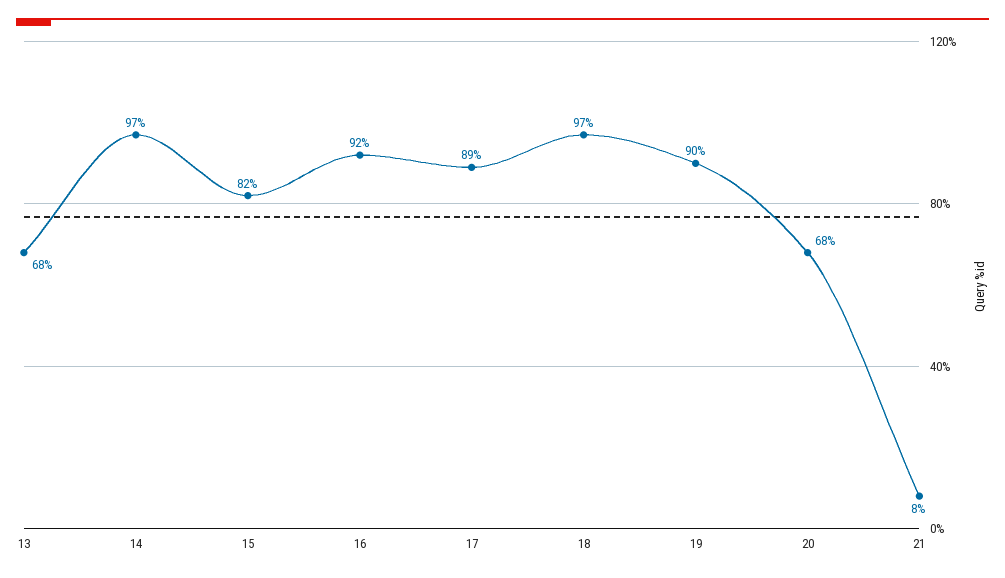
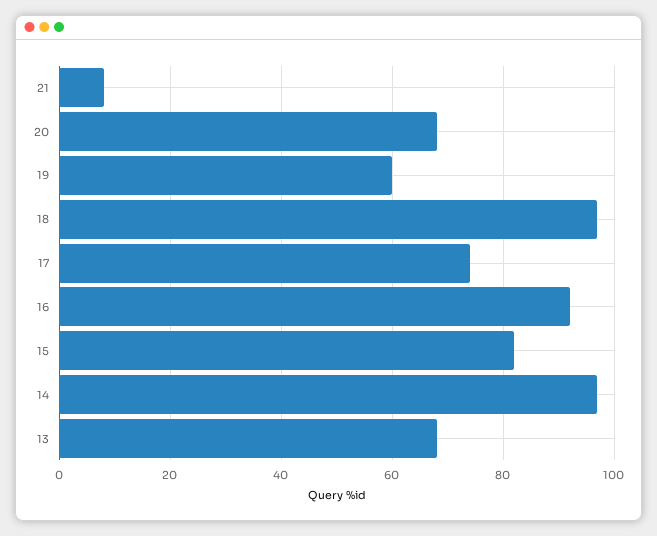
17: 89 -> 75
19: 90 -> 60

